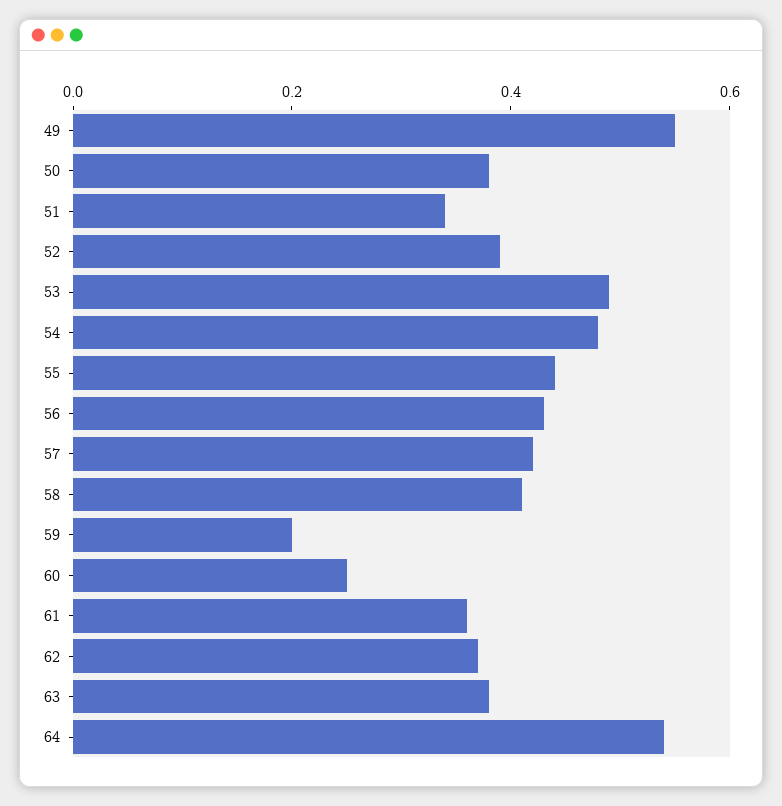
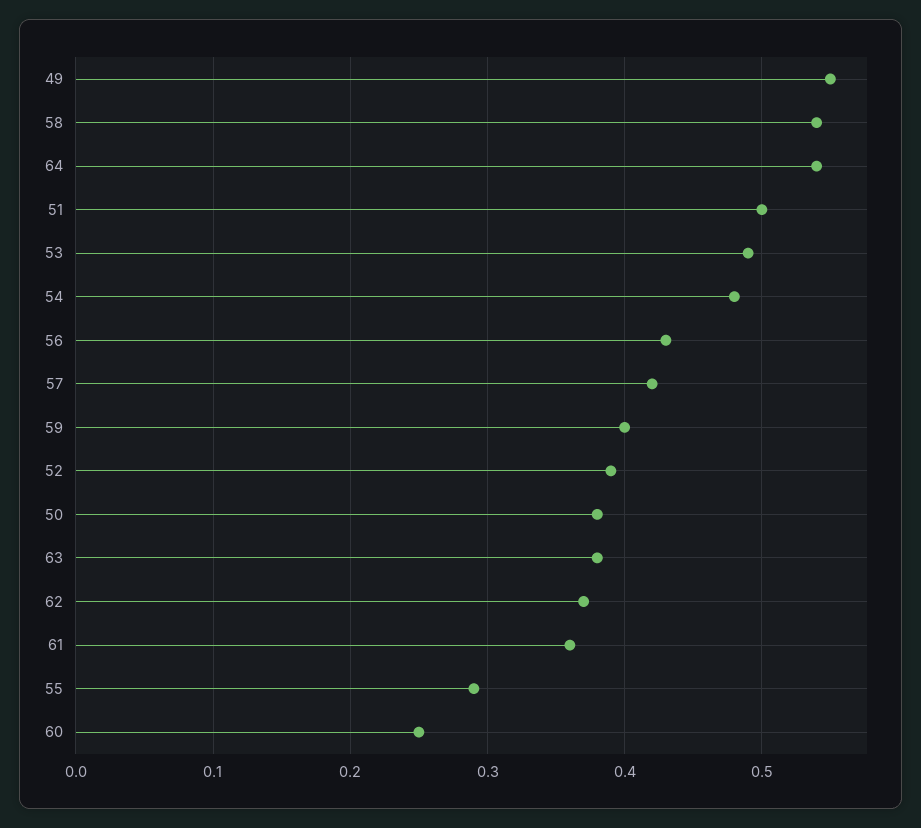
51: 0.35 -> 0.5
55: 0.45 -> 0.29
58: 0.4 -> 0.54
59: 0.2 -> 0.4

